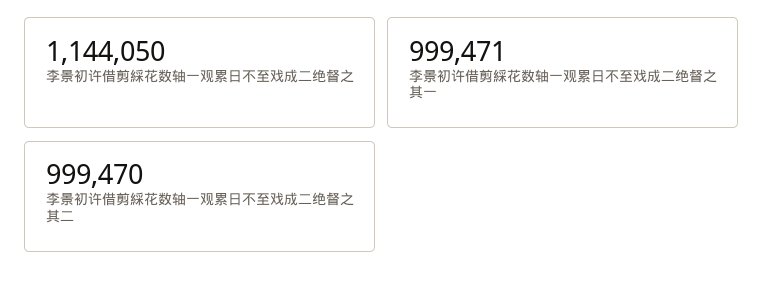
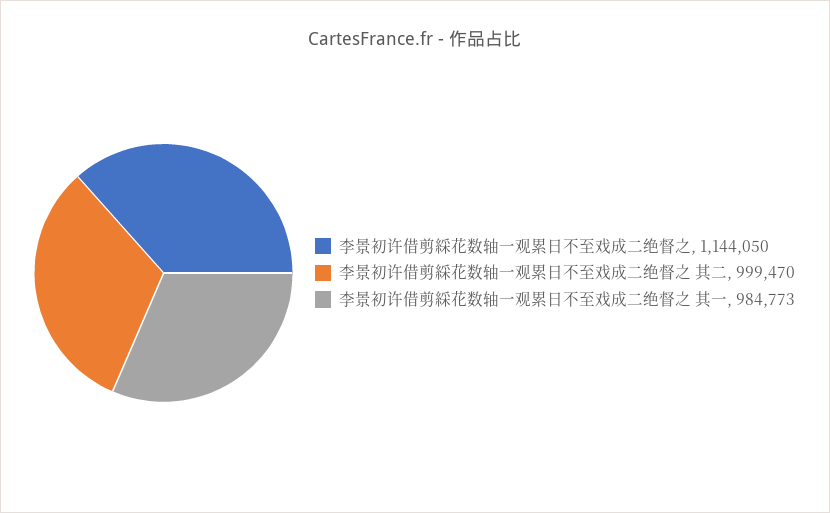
李景初许借剪綵花数轴一观累日不至戏成二绝督之 其一: 999471 -> 984773

